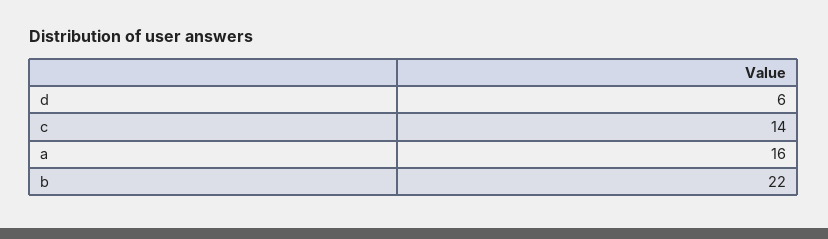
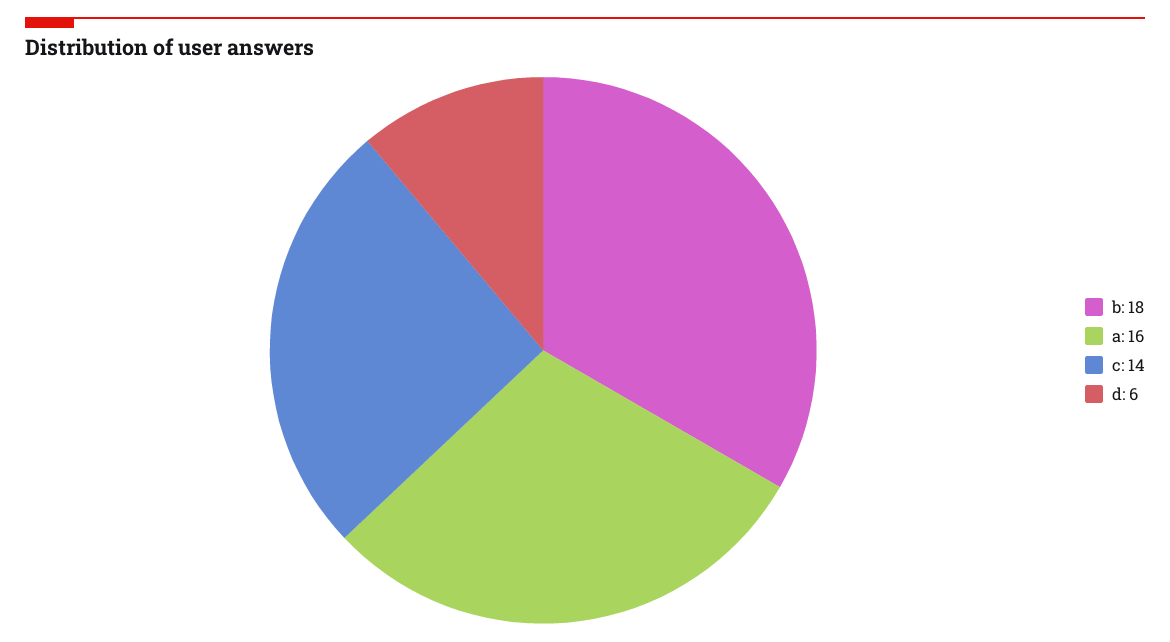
b: 22 -> 18

